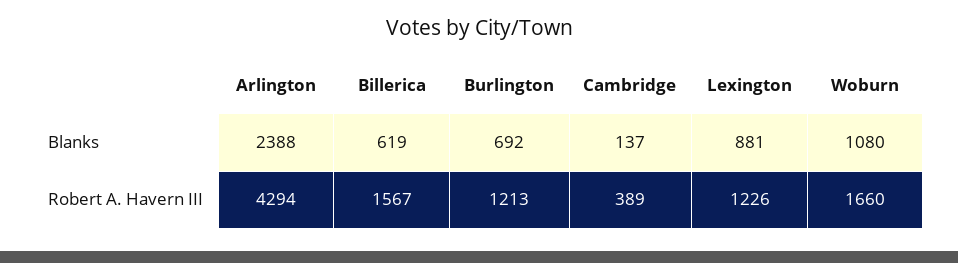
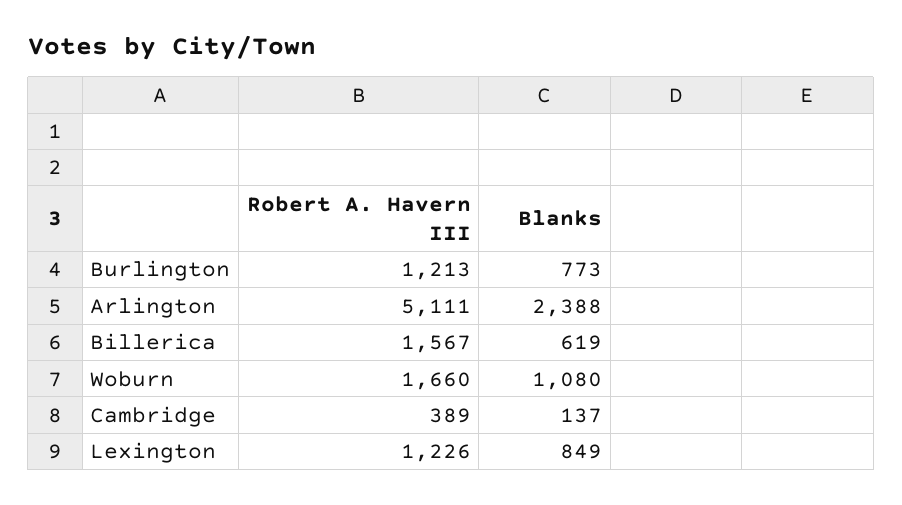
Burlington, Blanks: 692 -> 773
Lexington, Blanks: 881 -> 849
Arlington, Robert A. Havern III: 4294 -> 5111

